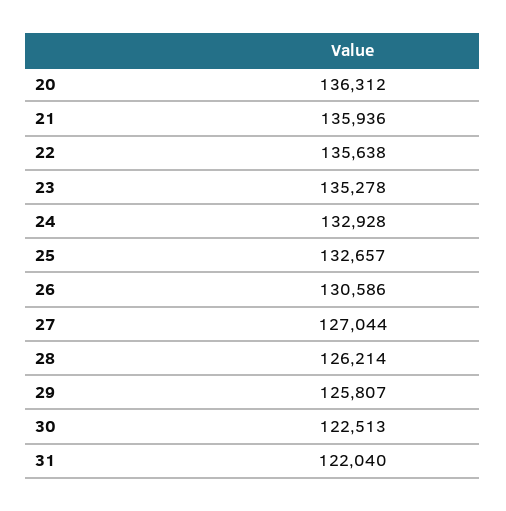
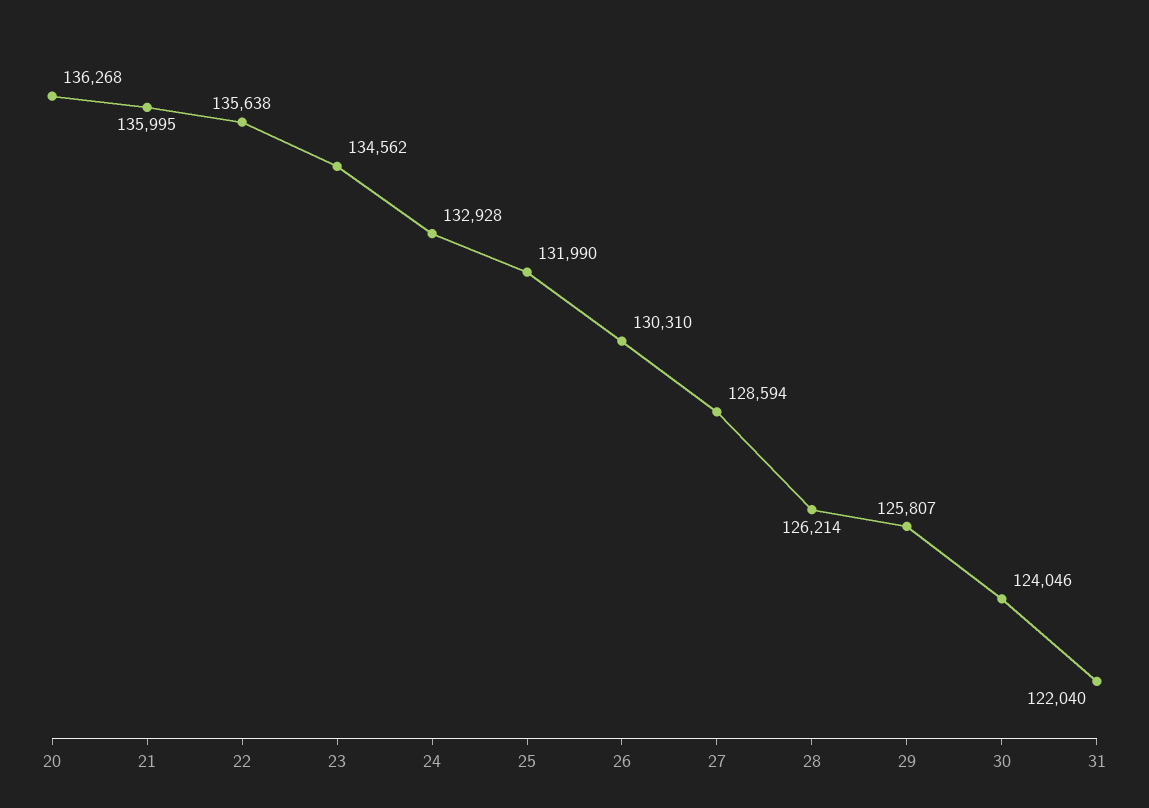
20: 136312 -> 136268
21: 135936 -> 135995
23: 135278 -> 134562
25: 132657 -> 131990
26: 130586 -> 130310
27: 127044 -> 128594
30: 122513 -> 124046

